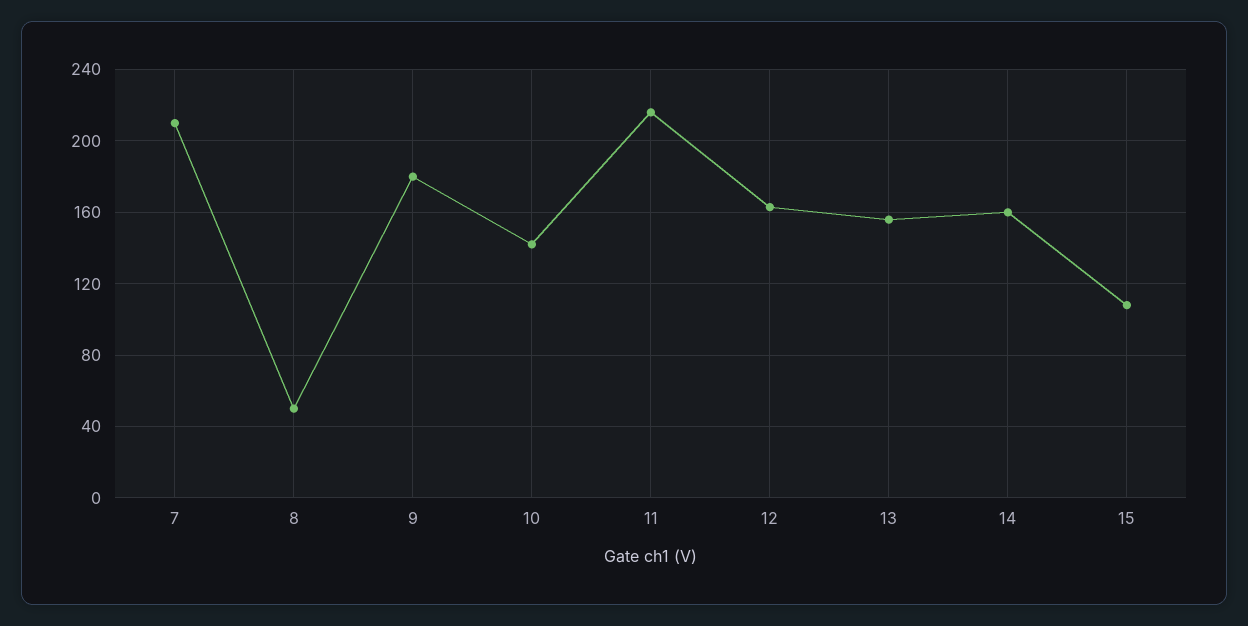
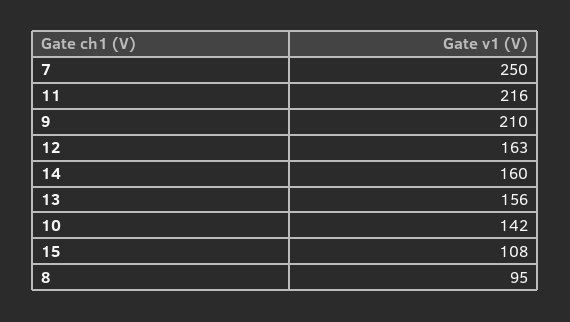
7: 210 -> 250
8: 50 -> 95
9: 180 -> 210

